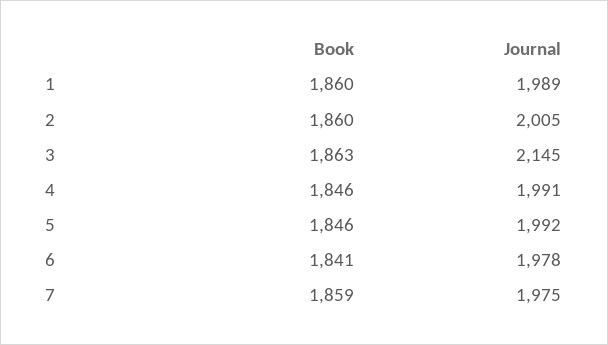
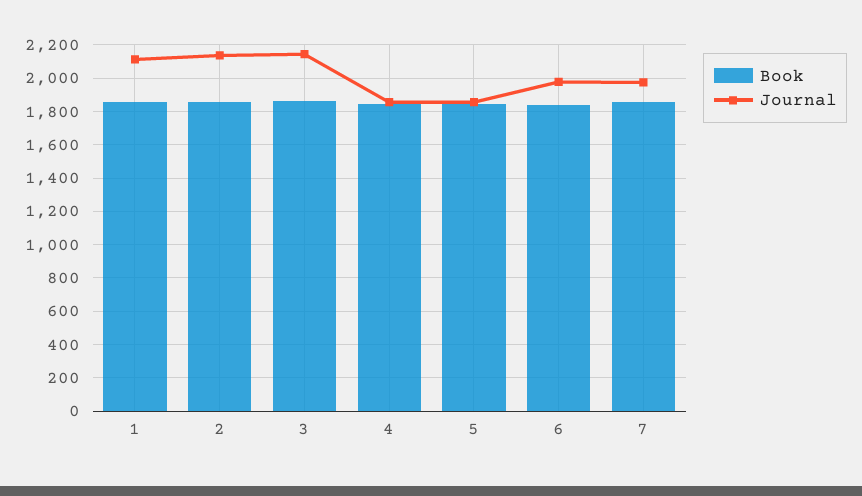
Journal, 1: 1989 -> 2100
Journal, 2: 2005 -> 2150
Journal, 4: 1991 -> 1850
Journal, 5: 1992 -> 1850

